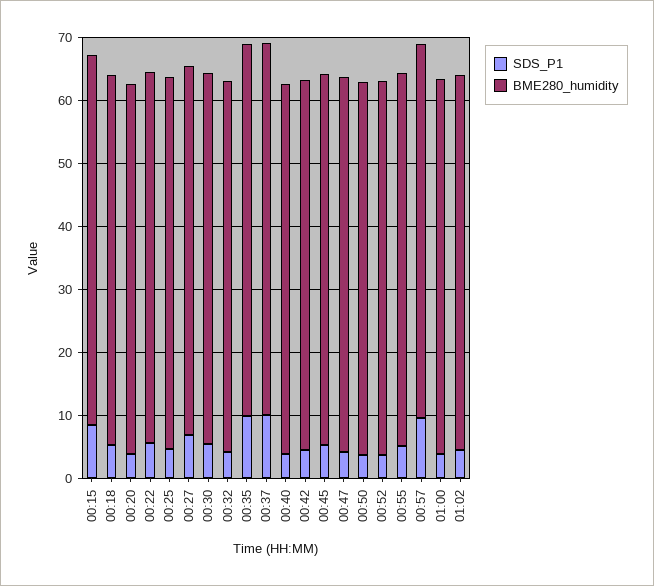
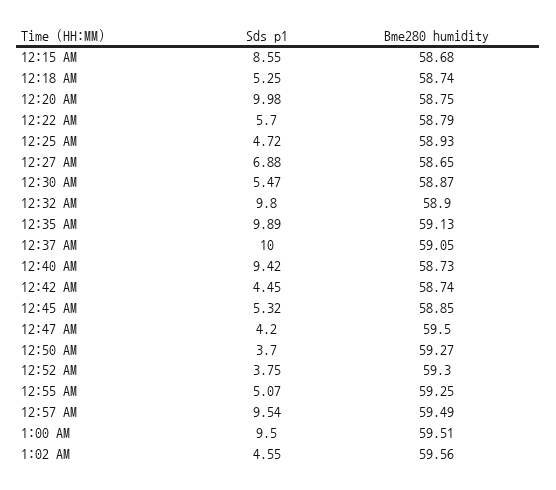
SDS_P1, 00:20: 4 -> 9.98
SDS_P1, 00:32: 4 -> 9.8
SDS_P1, 00:40: 4 -> 9.42
SDS_P1, 01:00: 4 -> 9.5

